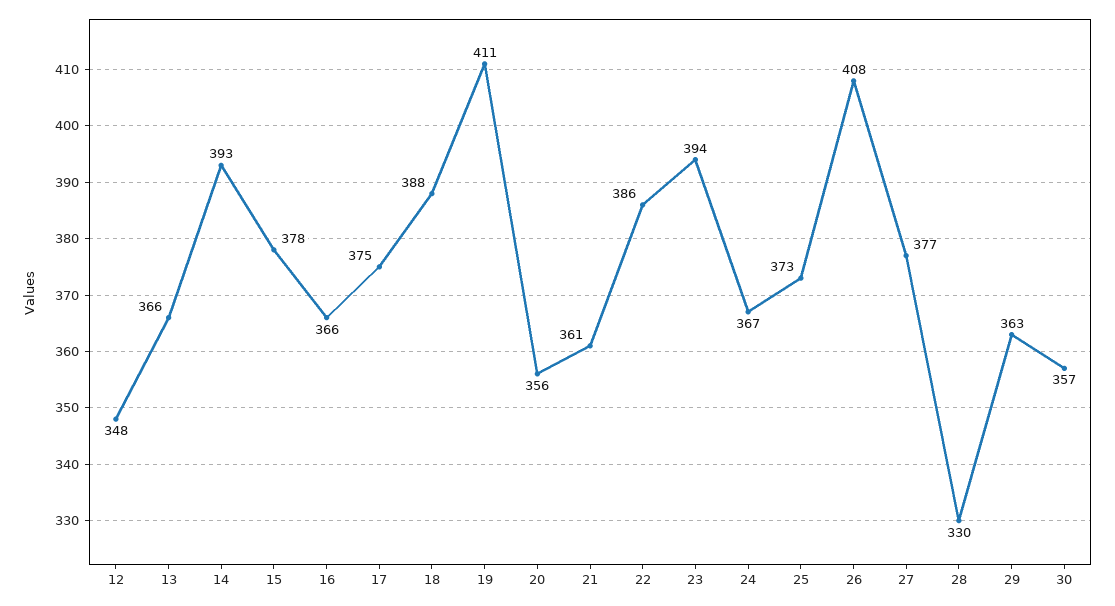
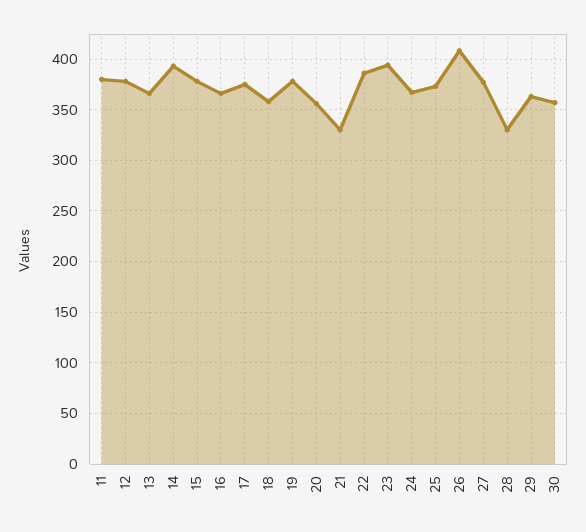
12: 348 -> 380
18: 388 -> 360
19: 411 -> 380
21: 361 -> 330
11: none -> 380

